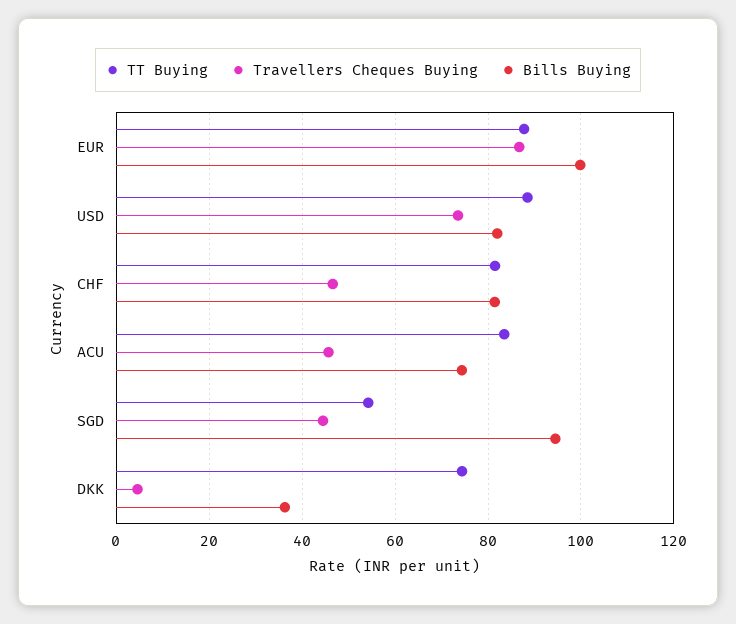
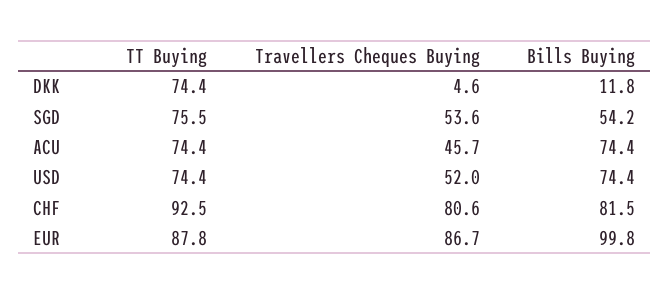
TT Buying, USD: 88 -> 74.4
Travellers Cheques Buying, USD: 74 -> 52
Bills Buying, USD: 82 -> 74.4
TT Buying, CHF: 82 -> 92.5
Travellers Cheques Buying, CHF: 46 -> 80.6
TT Buying, ACU: 84 -> 74.4
TT Buying, SGD: 54 -> 75.5
Travellers Cheques Buying, SGD: 44 -> 53.6
Bills Buying, SGD: 94 -> 54.2
Bills Buying, DKK: 36 -> 11.8

